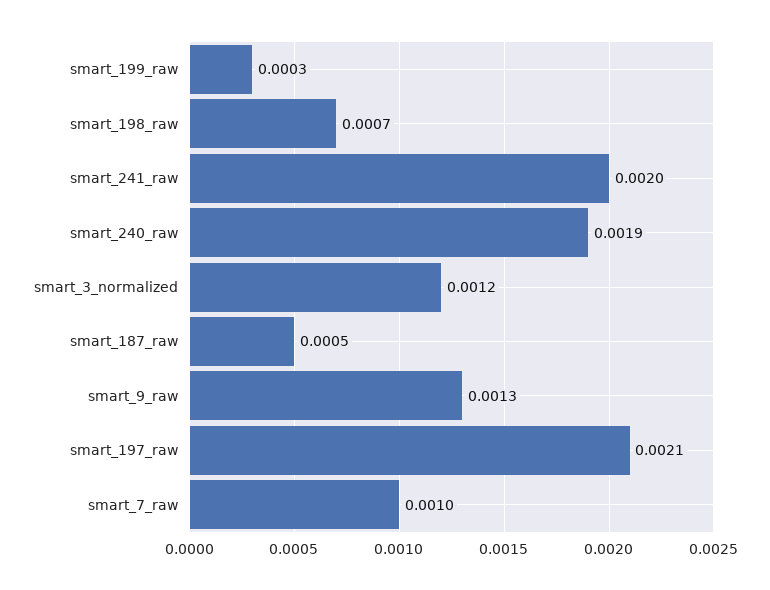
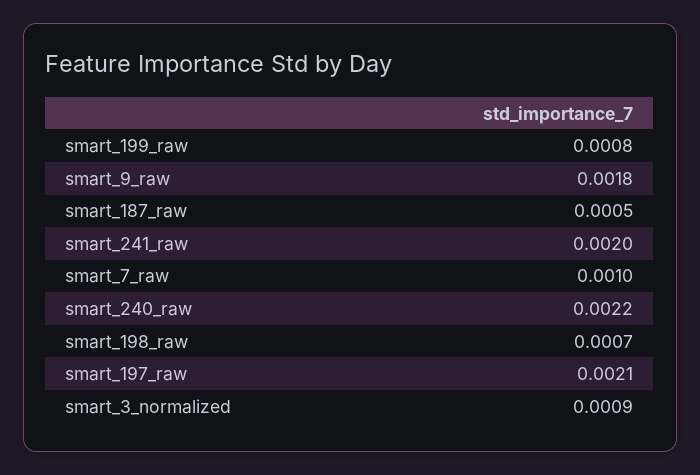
smart_199_raw: 0.0003 -> 0.0008
smart_240_raw: 0.0019 -> 0.0022
smart_3_normalized: 0.0012 -> 0.0009
smart_9_raw: 0.0013 -> 0.0018

